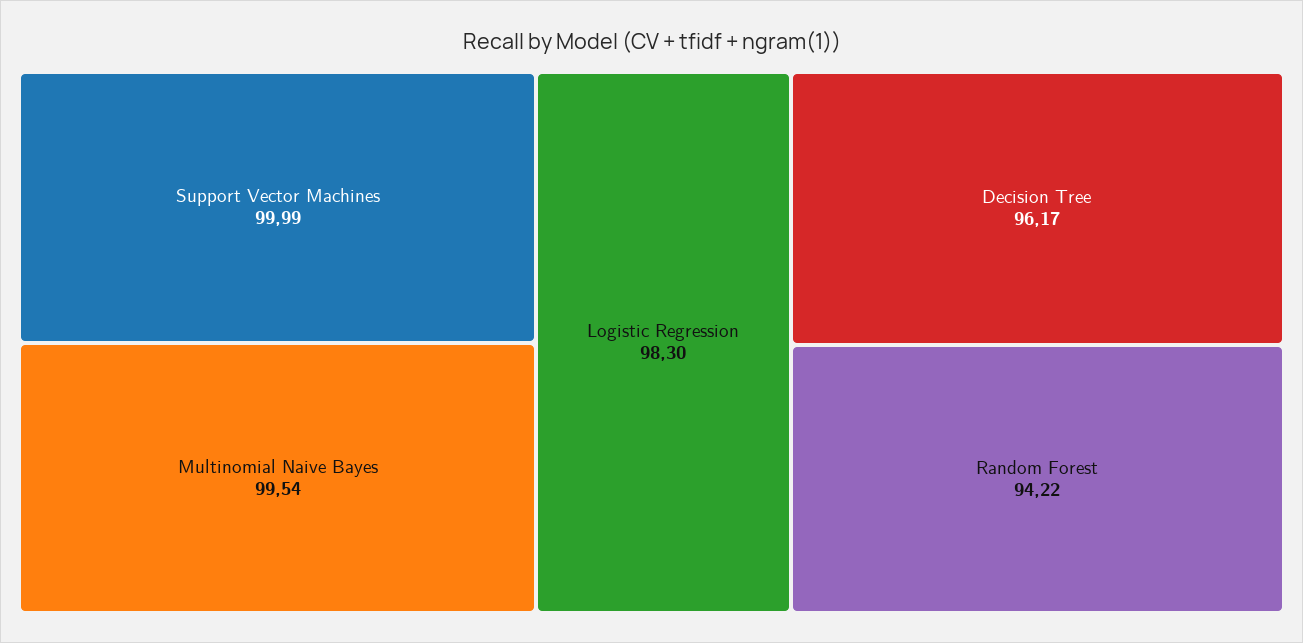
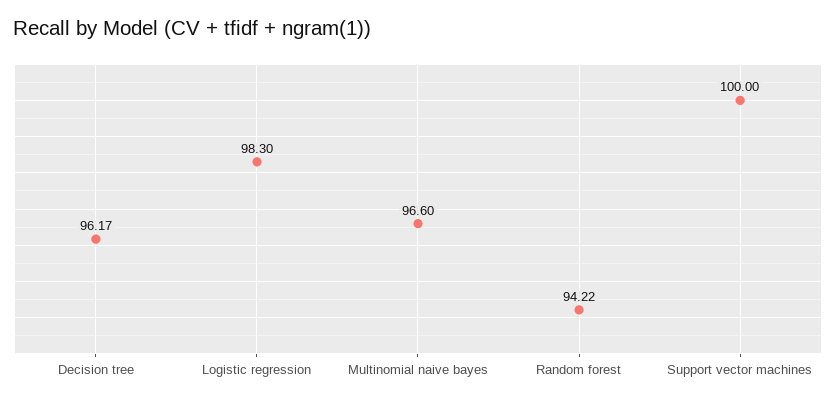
Support Vector Machines: 99.99 -> 100
Multinomial Naive Bayes: 99.54 -> 96.6

